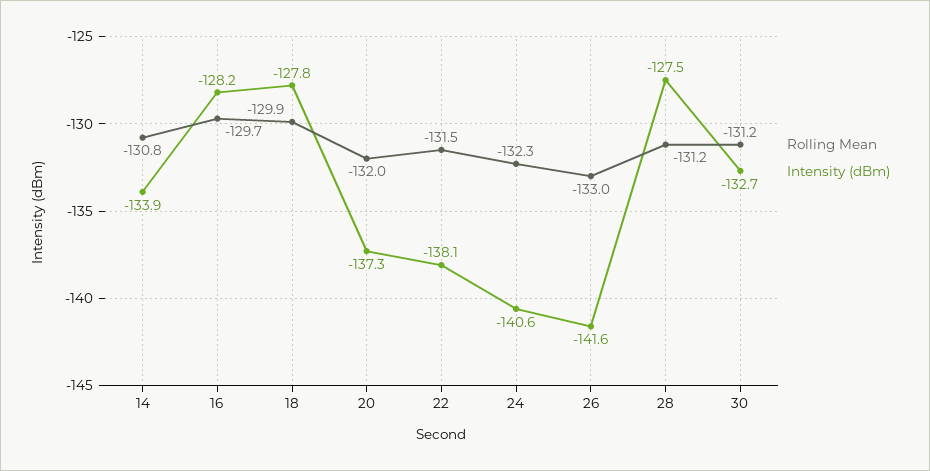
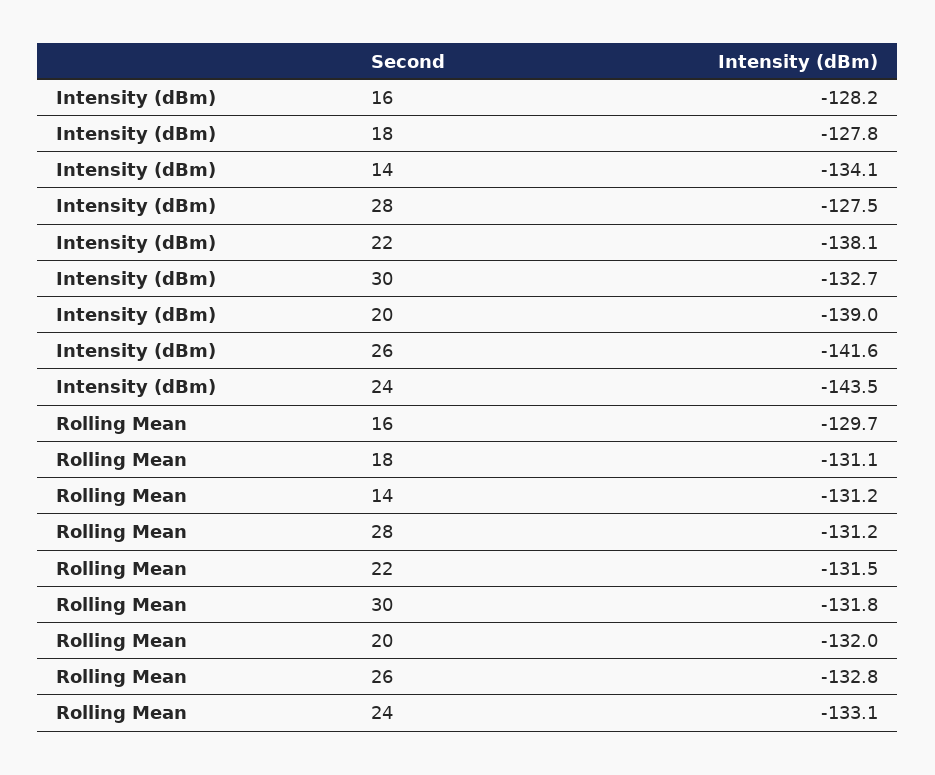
Rolling Mean, 14: -130.8 -> -131.2
Intensity (dBm), 14: -133.9 -> -134.1
Rolling Mean, 18: -129.9 -> -131.1
Intensity (dBm), 20: -137.3 -> -139
Rolling Mean, 24: -132.3 -> -133.1
Intensity (dBm), 24: -140.6 -> -143.5
Rolling Mean, 26: -133 -> -132.8
Rolling Mean, 30: -131.2 -> -131.8

